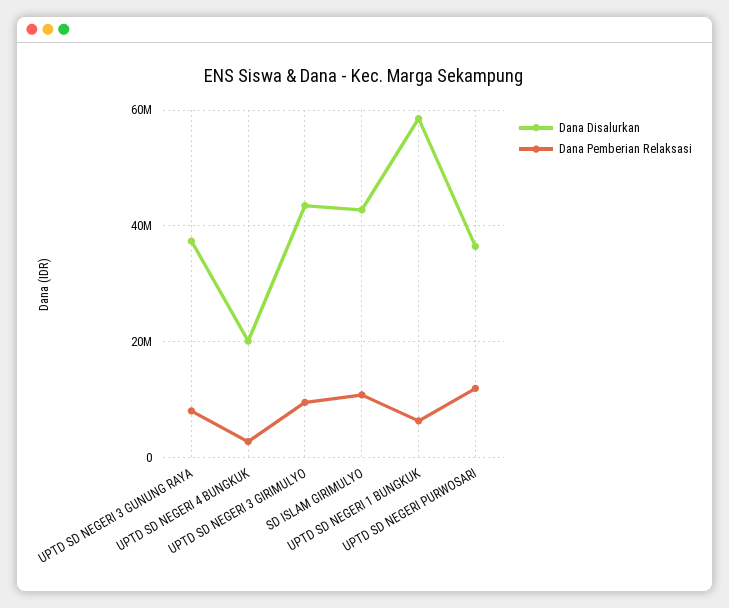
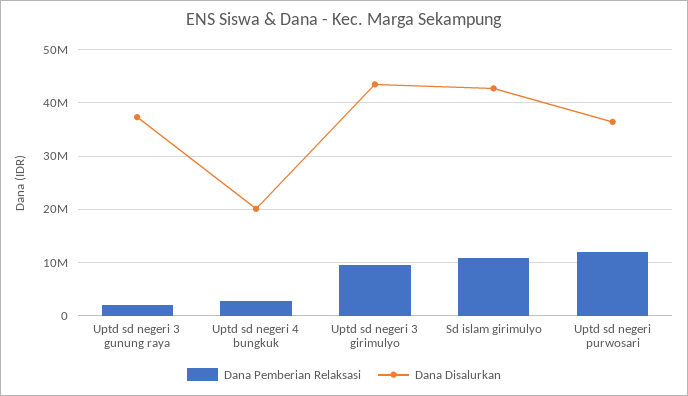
Dana Pemberian Relaksasi, UPTD SD NEGERI 3 GUNUNG RAYA: 8000000 -> 2000000
Dana Disalurkan, UPTD SD NEGERI 1 BUNGKUK: 58000000 -> none
Dana Pemberian Relaksasi, UPTD SD NEGERI 1 BUNGKUK: 6000000 -> none

